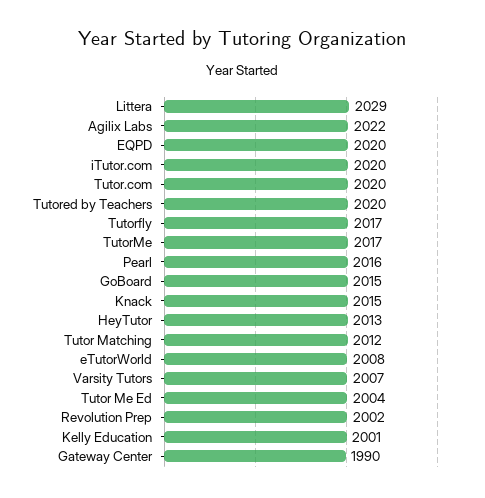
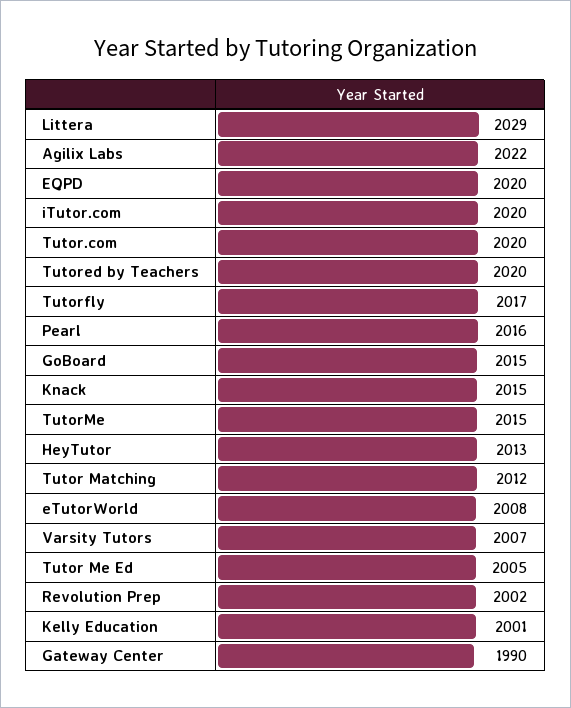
TutorMe: 2017 -> 2015
Tutor Me Ed: 2004 -> 2005

